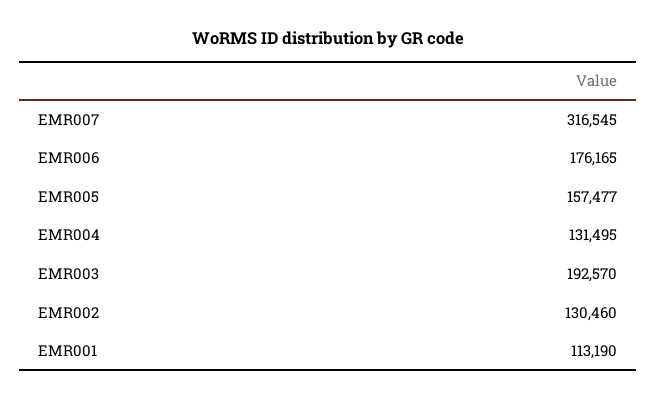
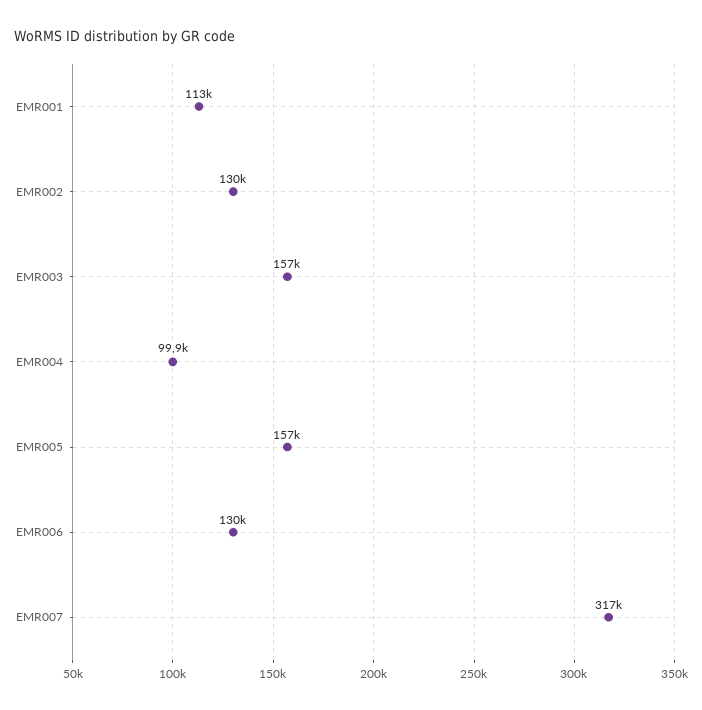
EMR006: 176165 -> 130000
EMR004: 131495 -> 99900
EMR003: 192570 -> 157000

